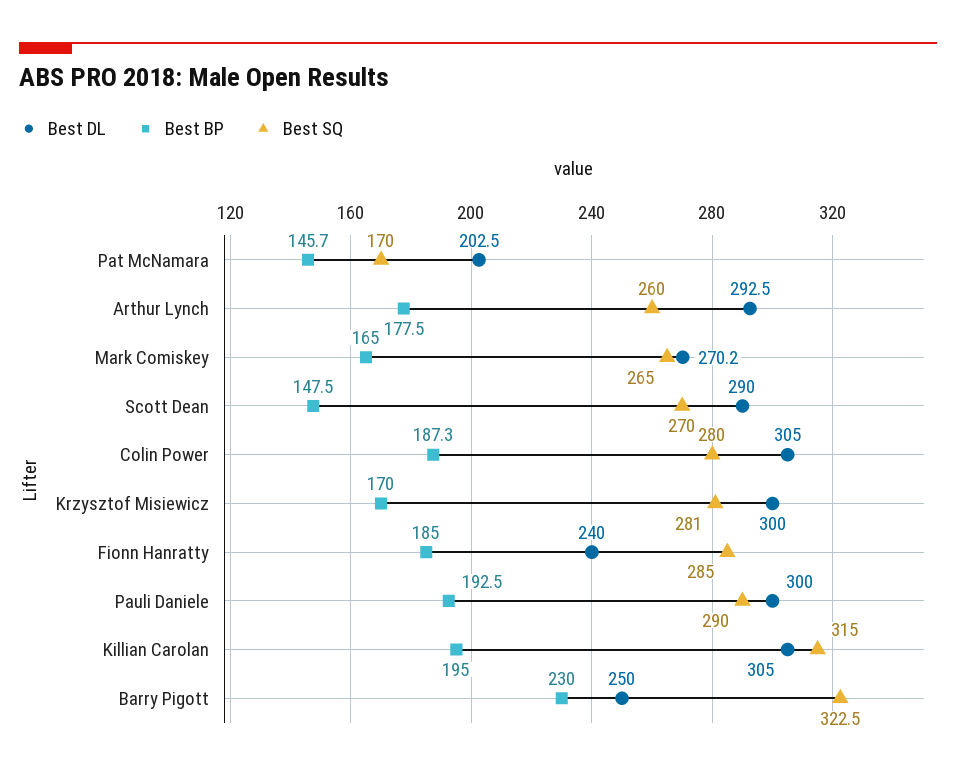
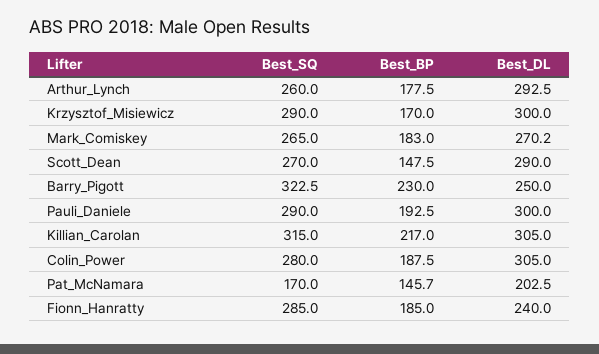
Best BP, Mark Comiskey: 165 -> 183
Best BP, Colin Power: 187.3 -> 187.5
Best SQ, Krzysztof Misiewicz: 281 -> 290
Best BP, Killian Carolan: 195 -> 217

